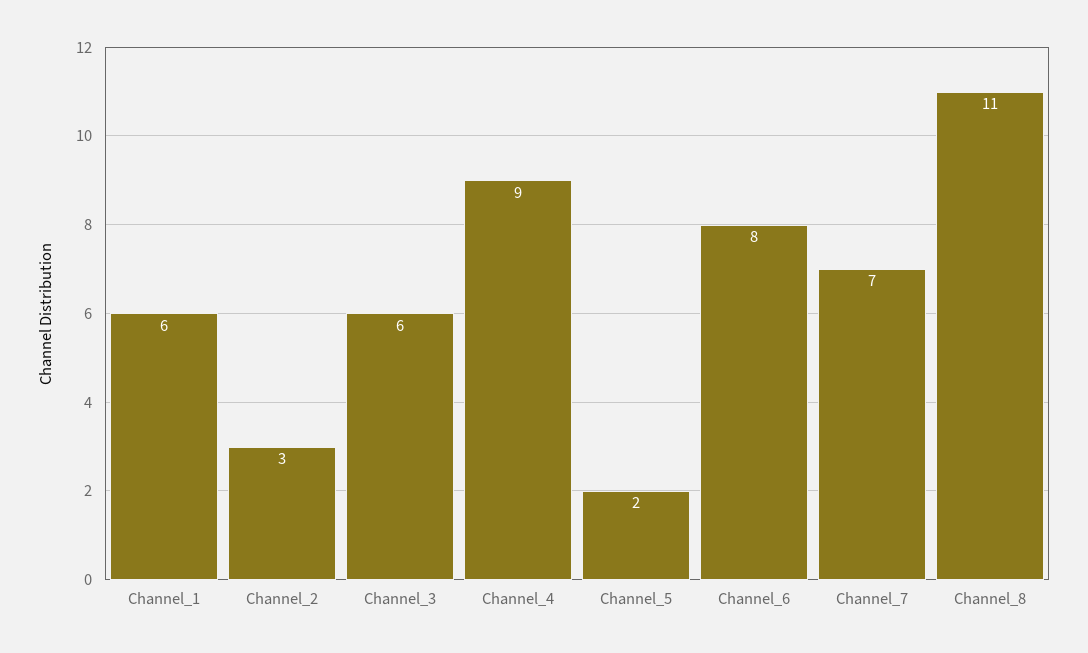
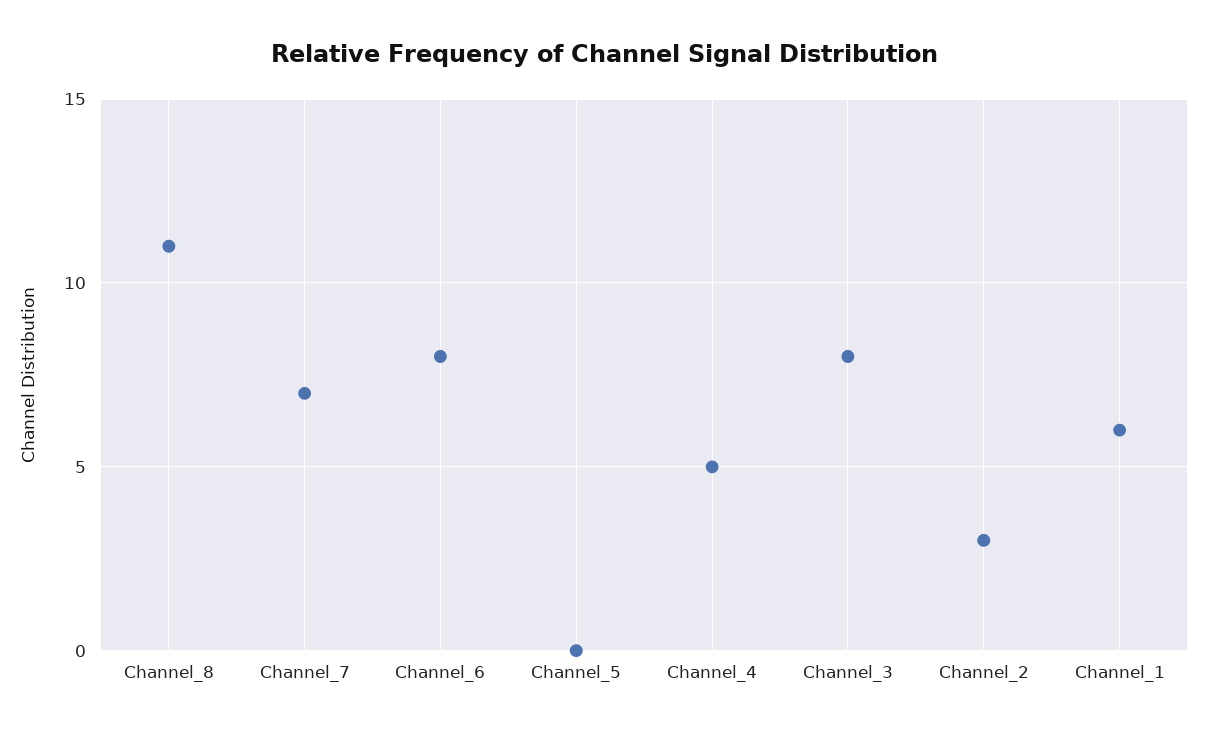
Channel_3: 6 -> 8
Channel_4: 9 -> 5
Channel_5: 2 -> 0

